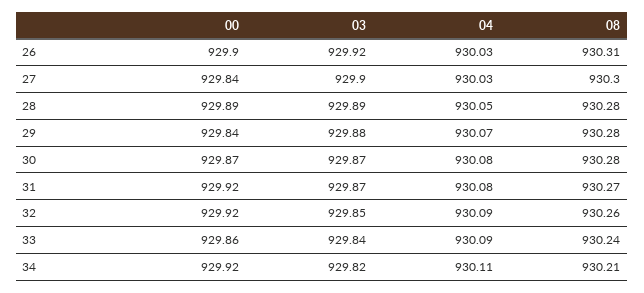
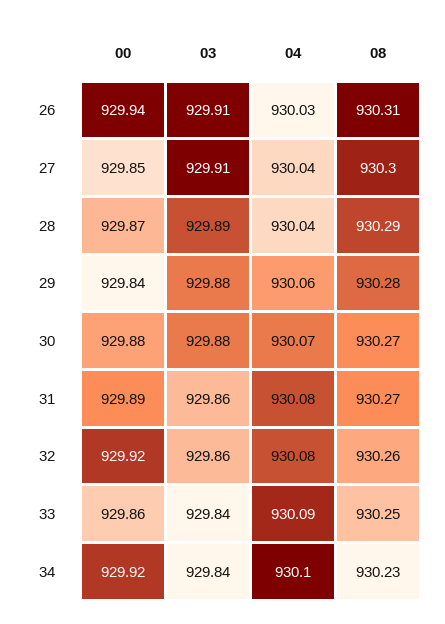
00, 26: 929.9 -> 929.94
03, 26: 929.92 -> 929.91
00, 27: 929.84 -> 929.85
03, 27: 929.9 -> 929.91
04, 27: 930.03 -> 930.04
00, 28: 929.89 -> 929.87
04, 28: 930.05 -> 930.04
08, 28: 930.28 -> 930.29
04, 29: 930.07 -> 930.06
00, 30: 929.87 -> 929.88
03, 30: 929.87 -> 929.88
04, 30: 930.08 -> 930.07
08, 30: 930.28 -> 930.27
00, 31: 929.92 -> 929.89
03, 31: 929.87 -> 929.86
03, 32: 929.85 -> 929.86
04, 32: 930.09 -> 930.08
08, 33: 930.24 -> 930.25
03, 34: 929.82 -> 929.84
04, 34: 930.11 -> 930.1
08, 34: 930.21 -> 930.23

